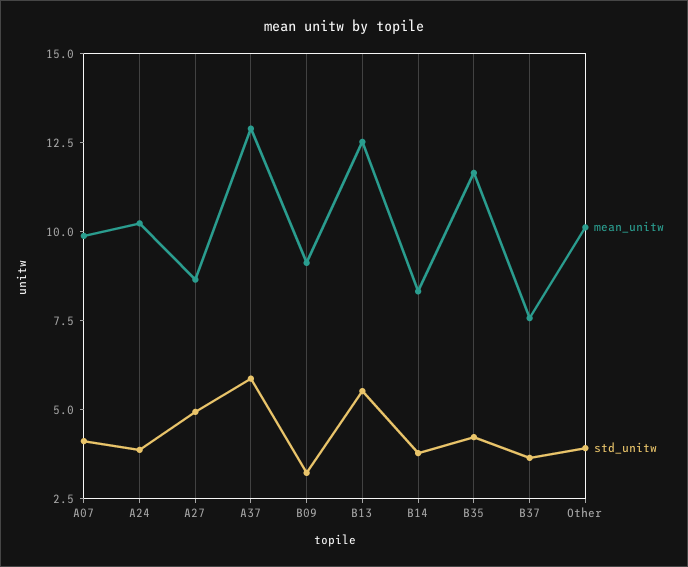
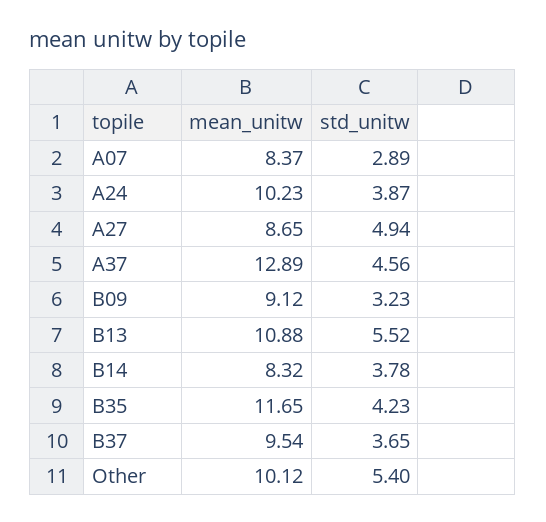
mean_unitw, A07: 10 -> 8.37
std_unitw, A07: 4 -> 2.89
std_unitw, A37: 6 -> 4.56
mean_unitw, B13: 12.5 -> 10.88
mean_unitw, B37: 7.5 -> 9.54
std_unitw, Other: 4 -> 5.4

